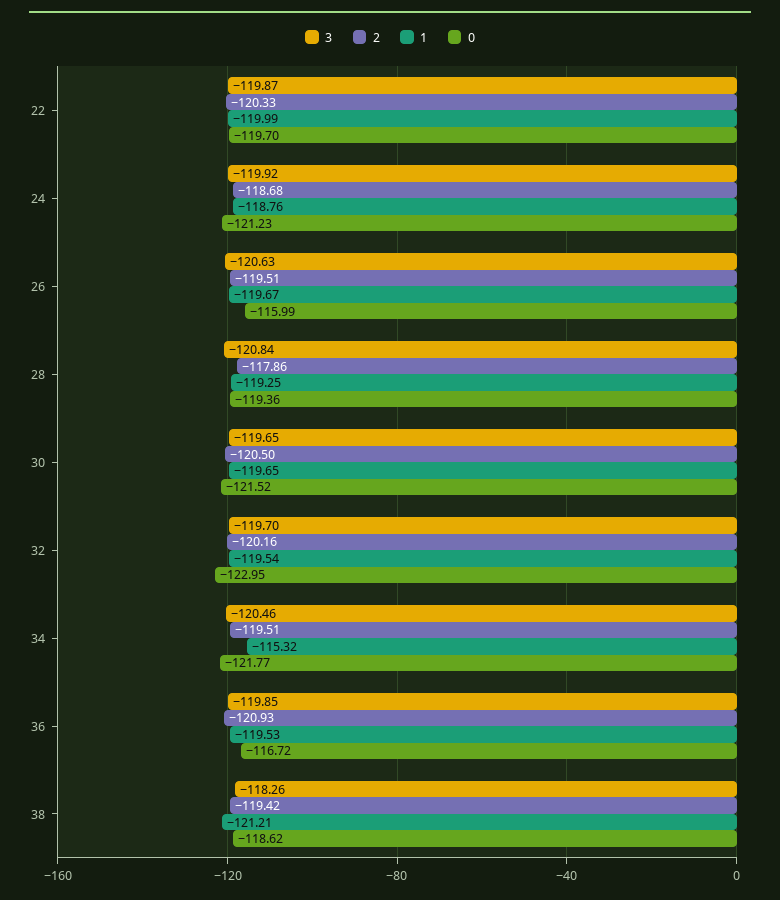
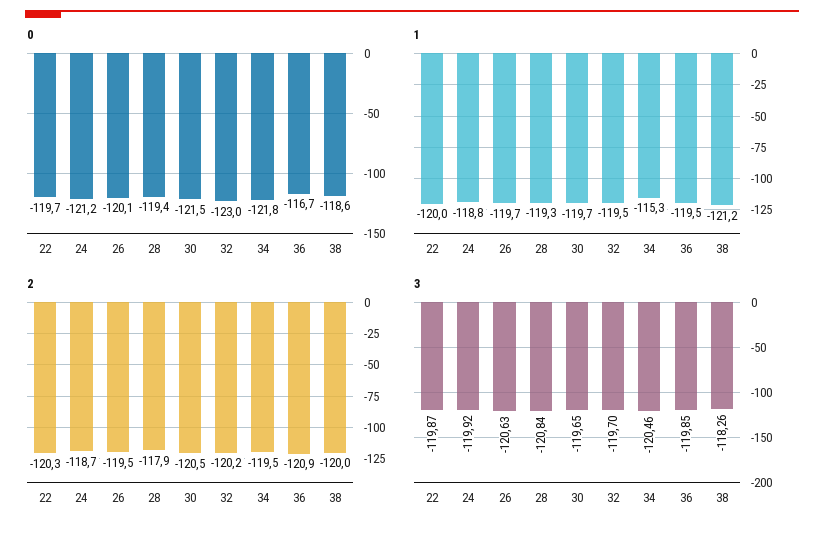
0, 26: -115.99 -> -120.1
2, 38: -119.42 -> -120

